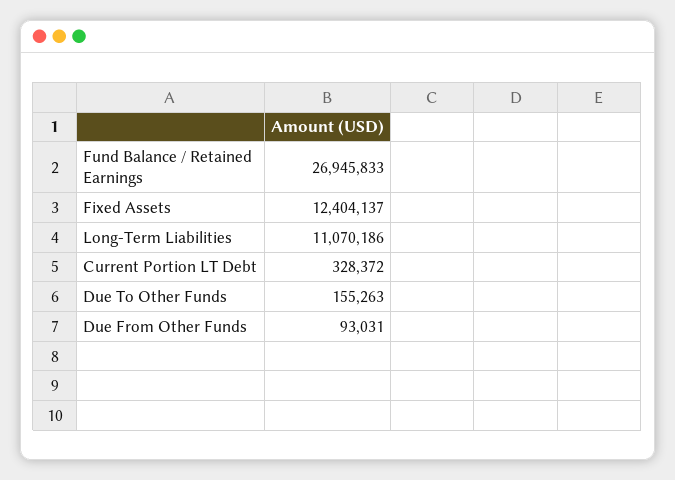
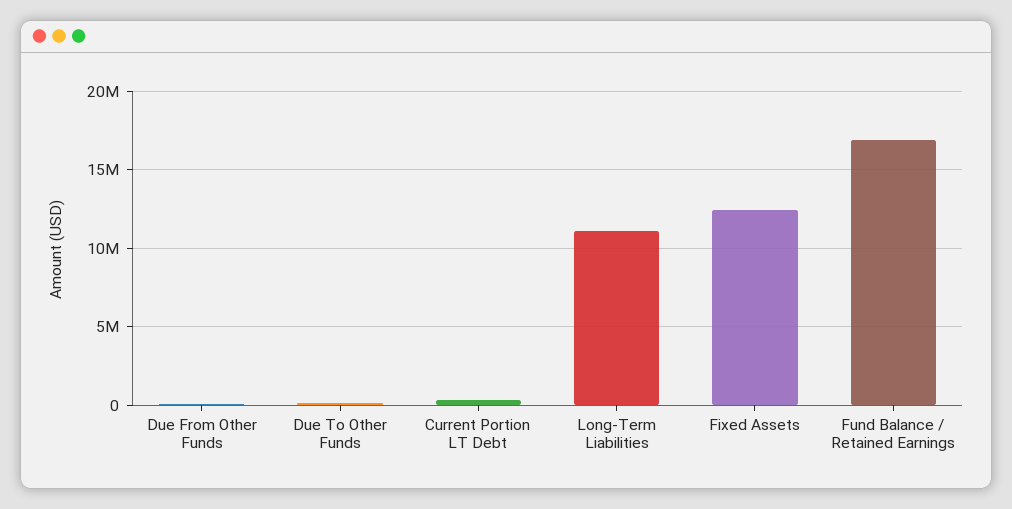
Fund Balance / Retained Earnings: 26945833 -> 17000000

